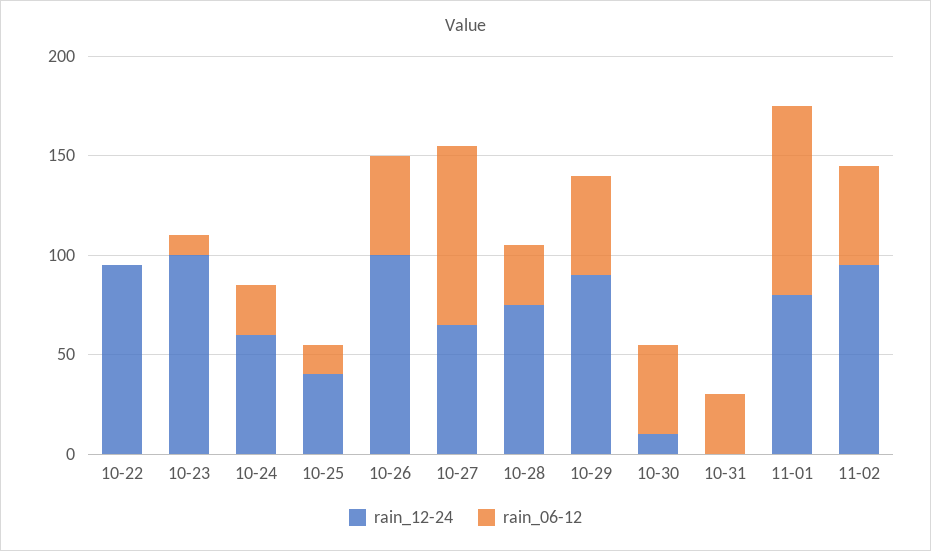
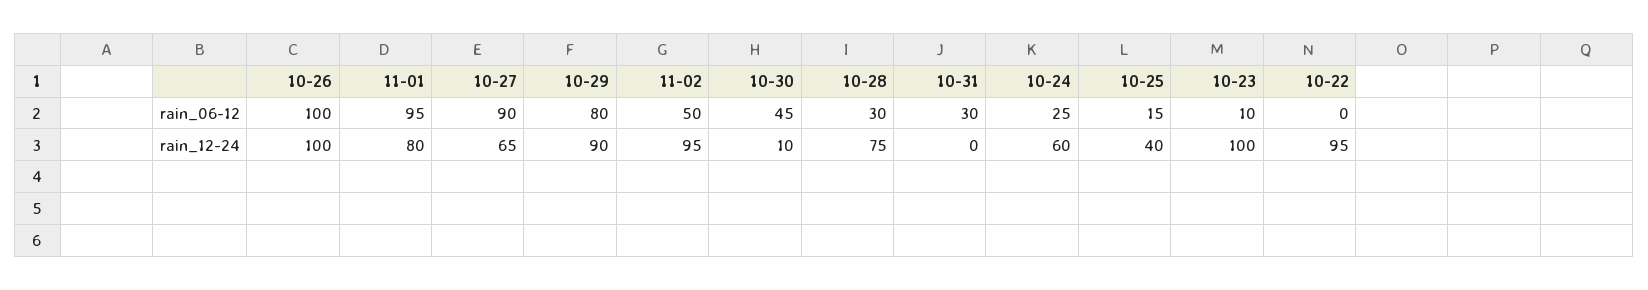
rain_06-12, 10-26: 50 -> 100
rain_06-12, 10-29: 50 -> 80

